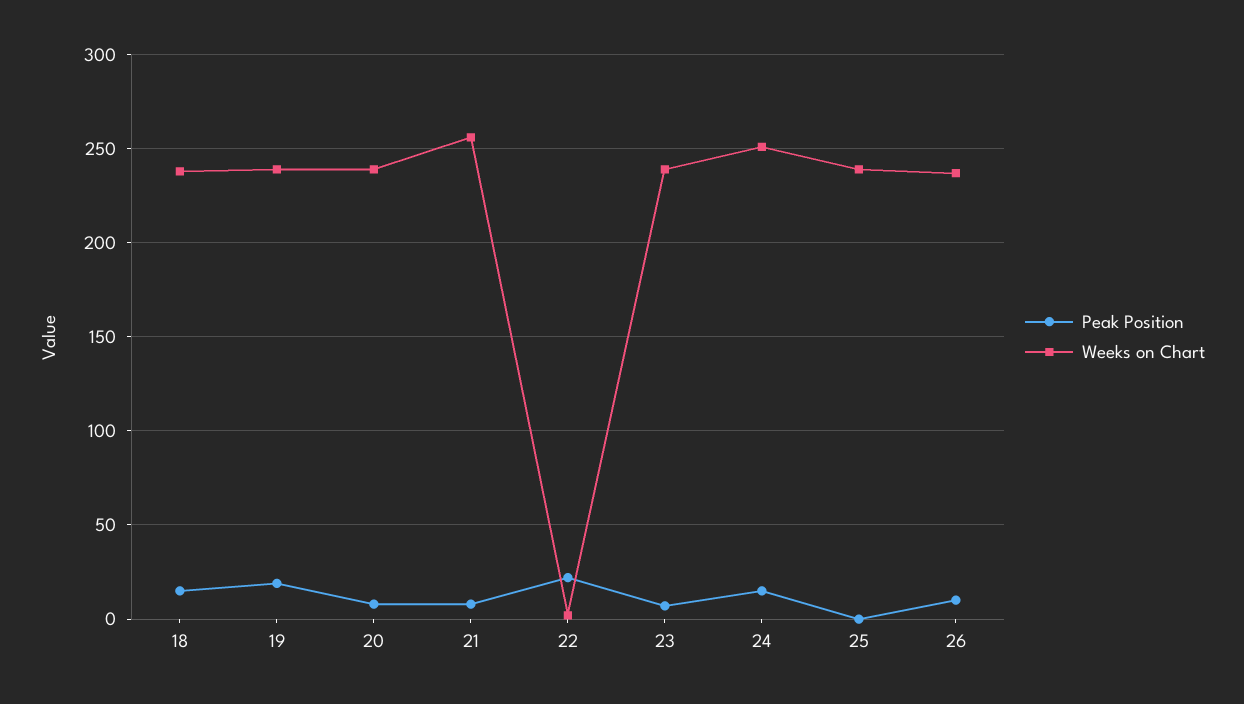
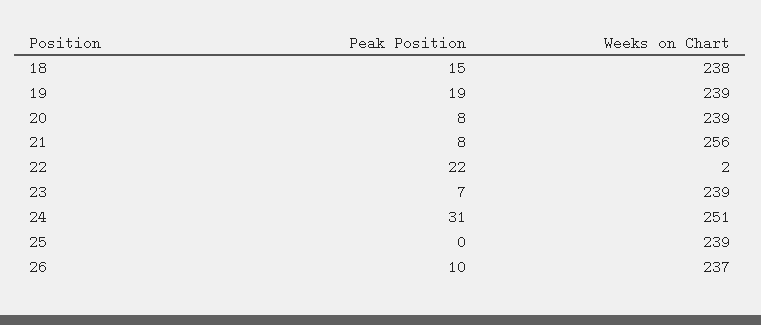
Peak Position, 24: 15 -> 31

